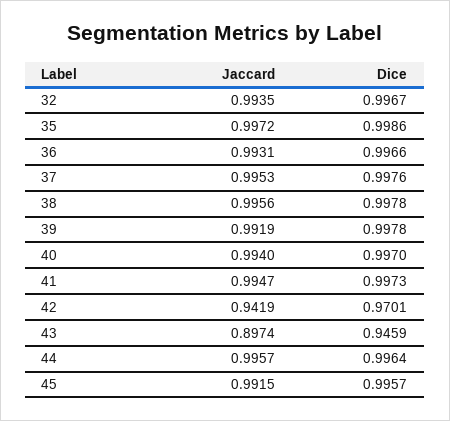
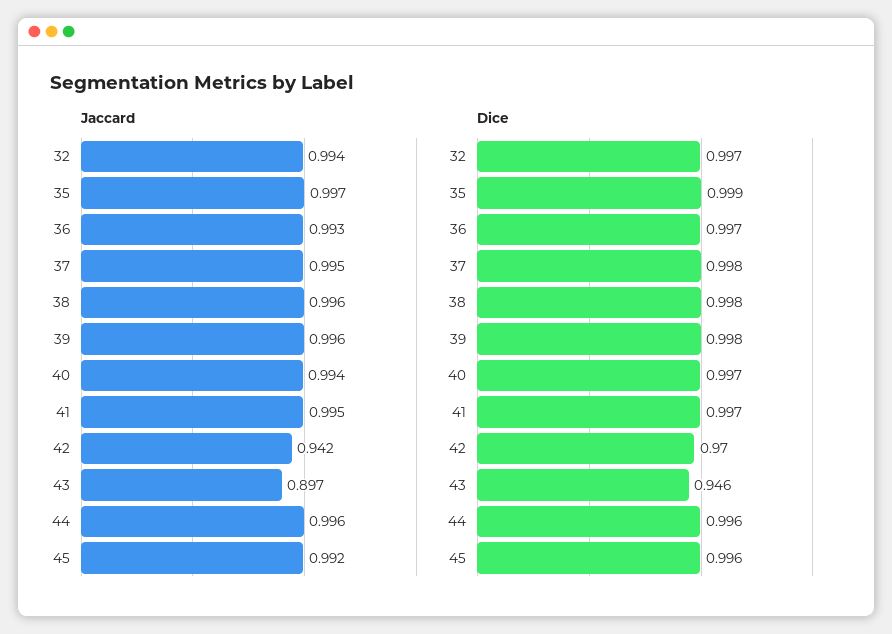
Jaccard, 39: 0.9919 -> 0.996

